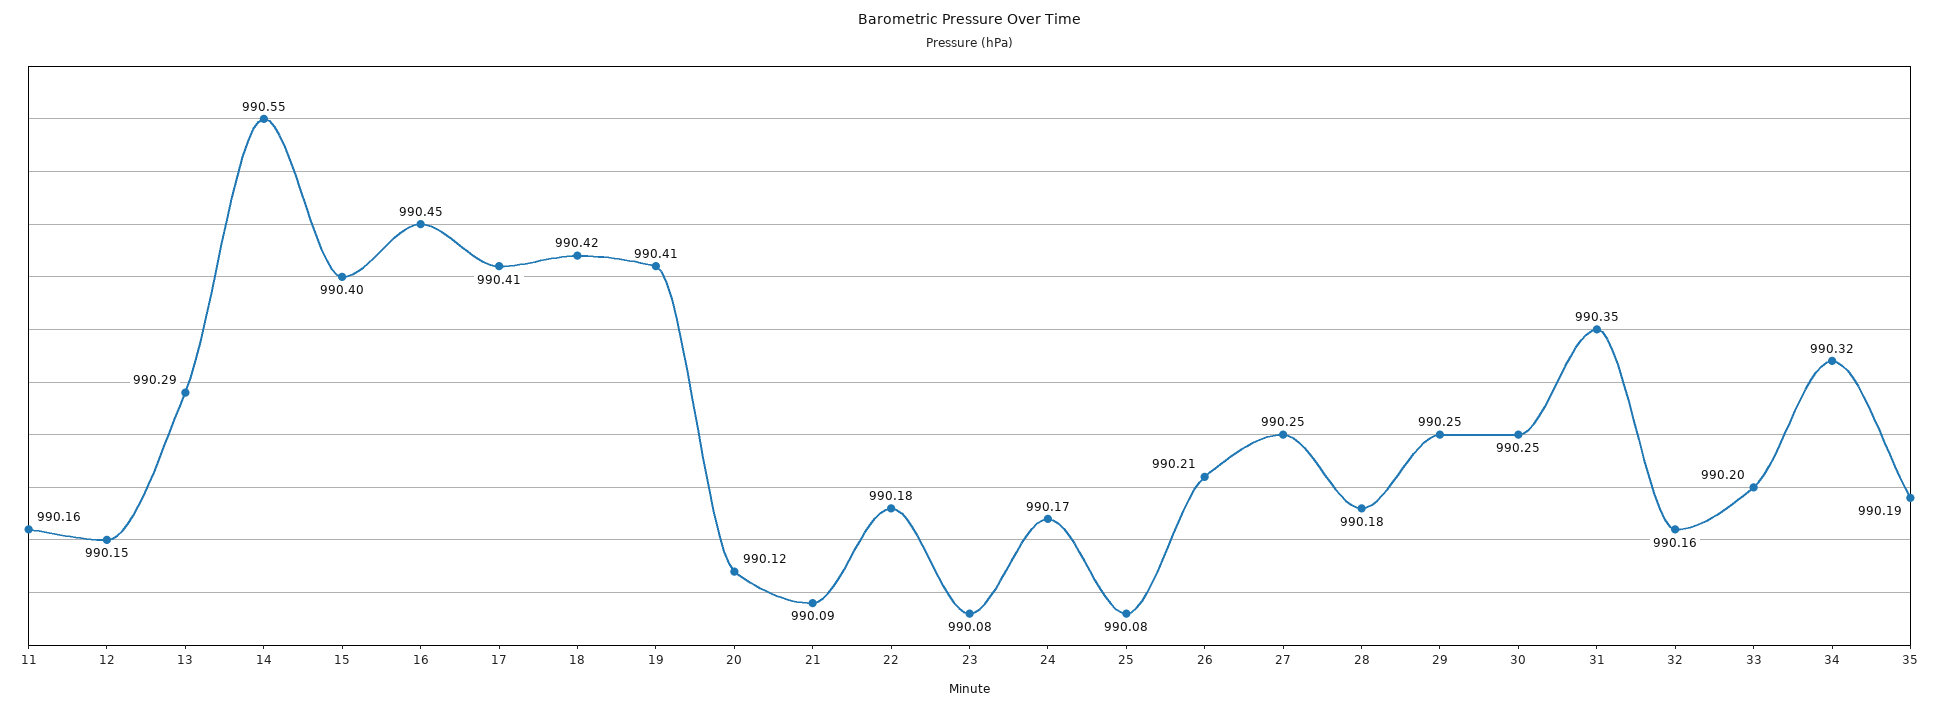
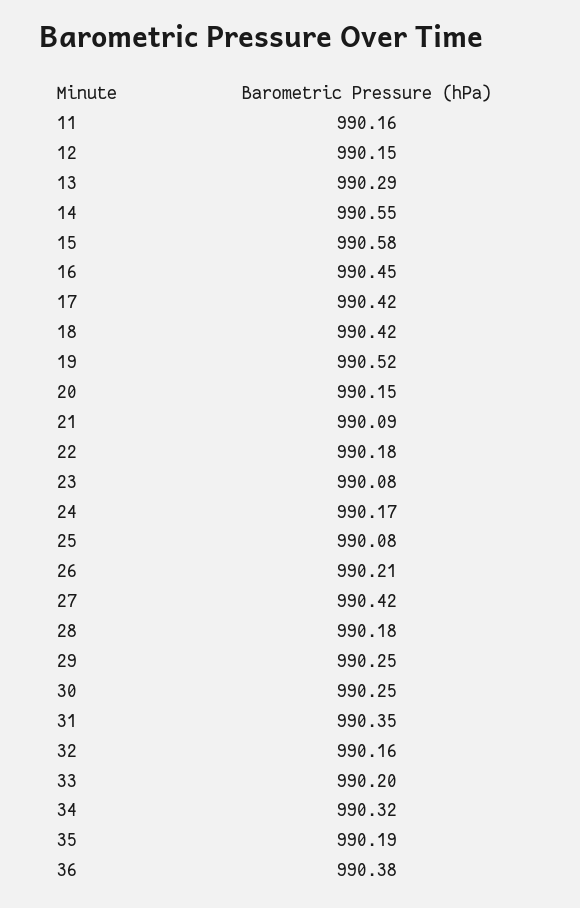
15: 990.4 -> 990.58
17: 990.41 -> 990.42
19: 990.41 -> 990.52
20: 990.12 -> 990.15
27: 990.25 -> 990.42
36: none -> 990.38

